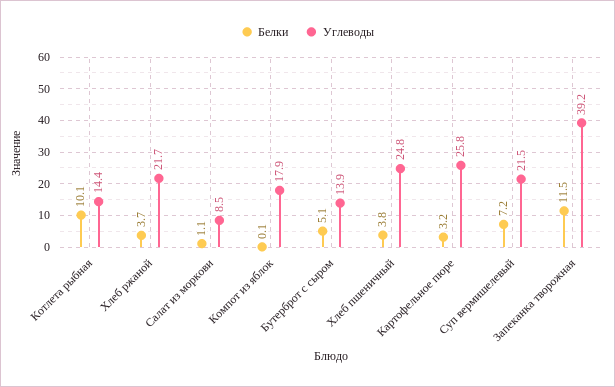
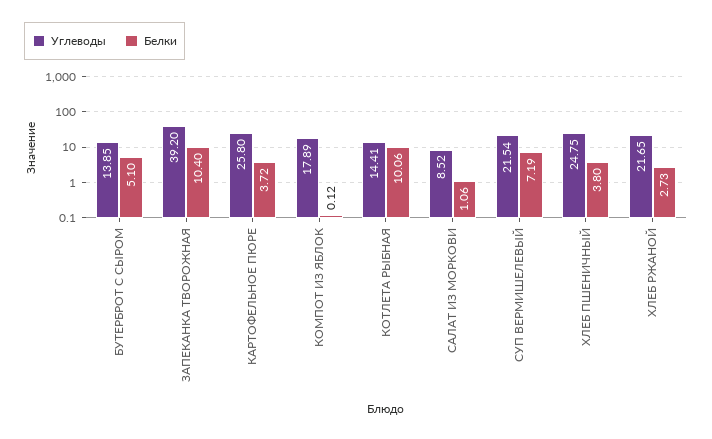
Белки, Хлеб ржаной: 3.7 -> 2.73
Белки, Картофельное пюре: 3.2 -> 3.72
Белки, Запеканка творожная: 11.5 -> 10.4

